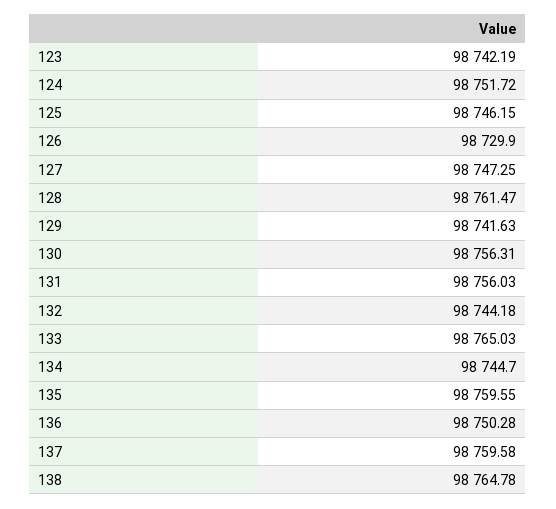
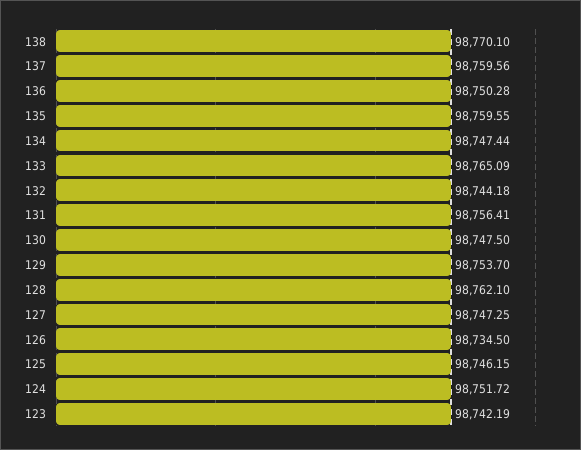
126: 98729.9 -> 98734.5
128: 98761.47 -> 98762.1
129: 98741.63 -> 98753.7
130: 98756.31 -> 98747.5
131: 98756.03 -> 98756.41
133: 98765.03 -> 98765.09
134: 98744.7 -> 98747.44
137: 98759.58 -> 98759.56
138: 98764.78 -> 98770.1

